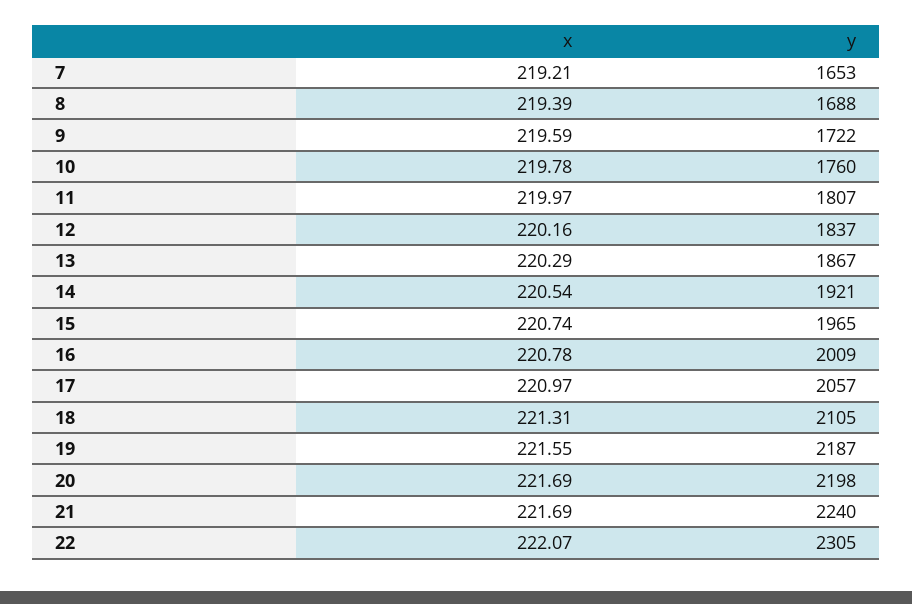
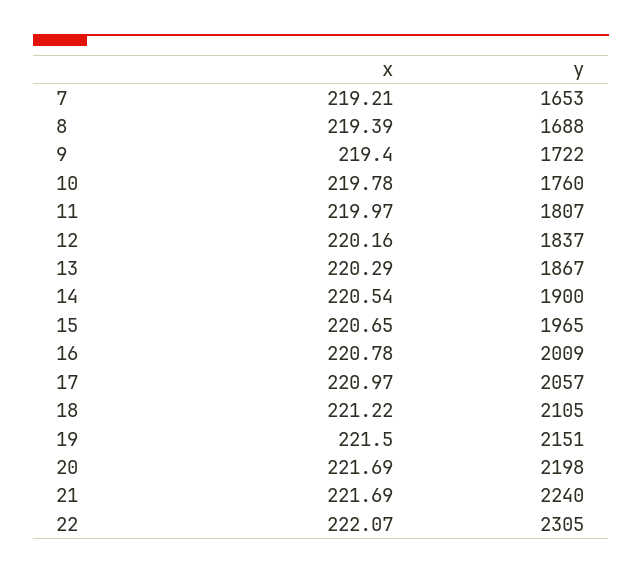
x, 9: 219.59 -> 219.4
y, 14: 1921 -> 1900
x, 15: 220.74 -> 220.65
x, 18: 221.31 -> 221.22
x, 19: 221.55 -> 221.5
y, 19: 2187 -> 2151

